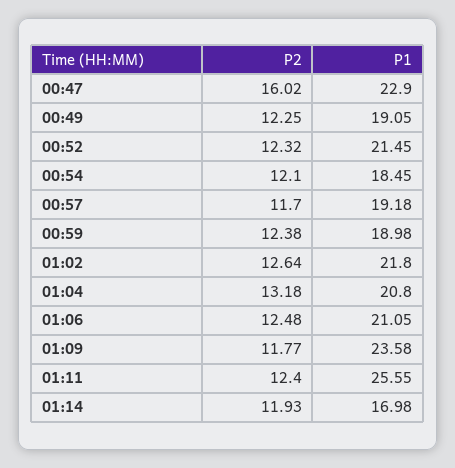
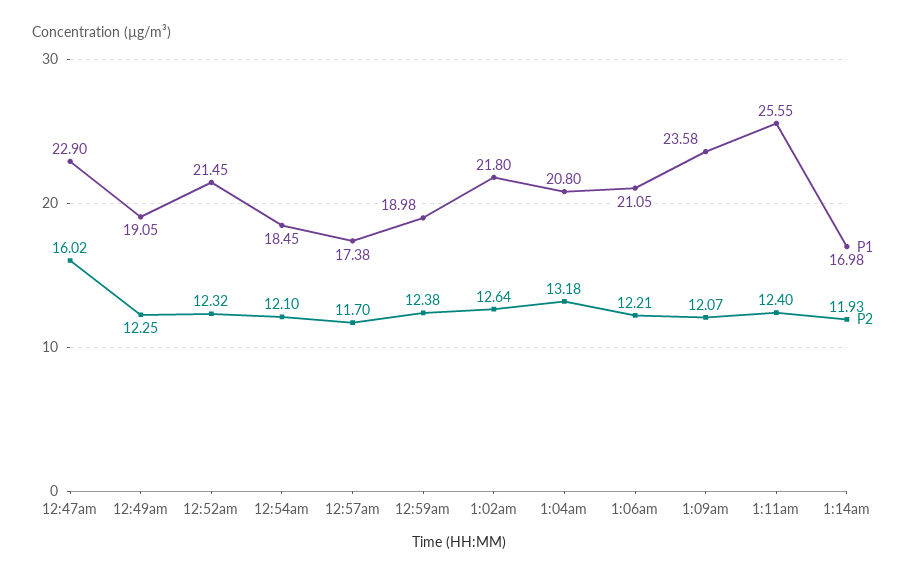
P1, 00:57: 19.18 -> 17.38
P2, 01:06: 12.48 -> 12.21
P2, 01:09: 11.77 -> 12.07

